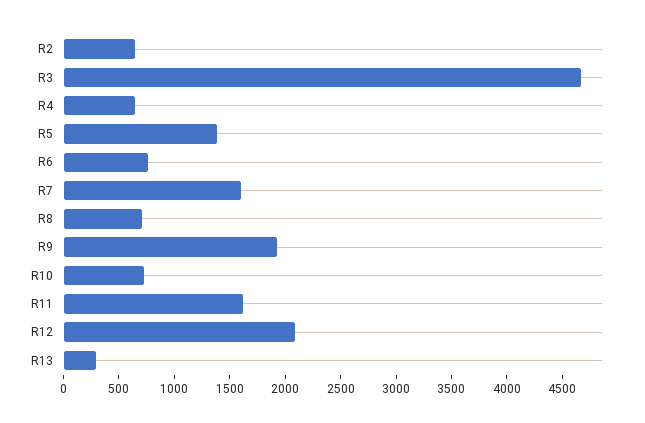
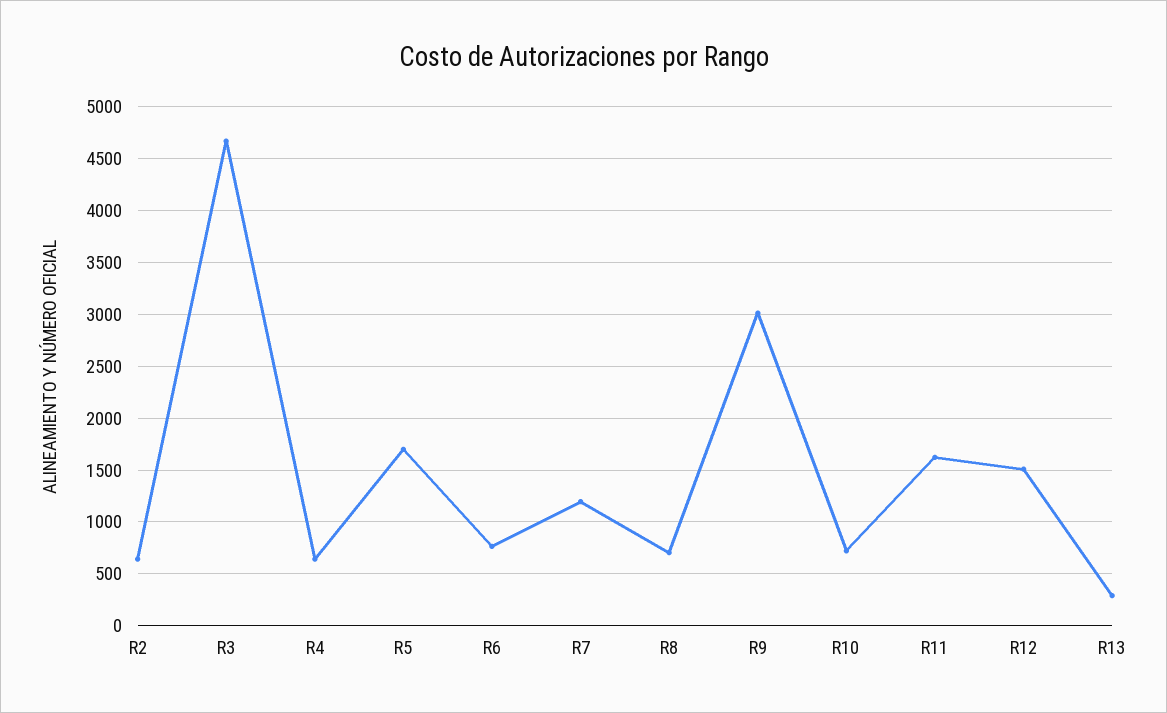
R5: 1400 -> 1700
R7: 1600 -> 1200
R9: 1900 -> 3000
R12: 2100 -> 1500

